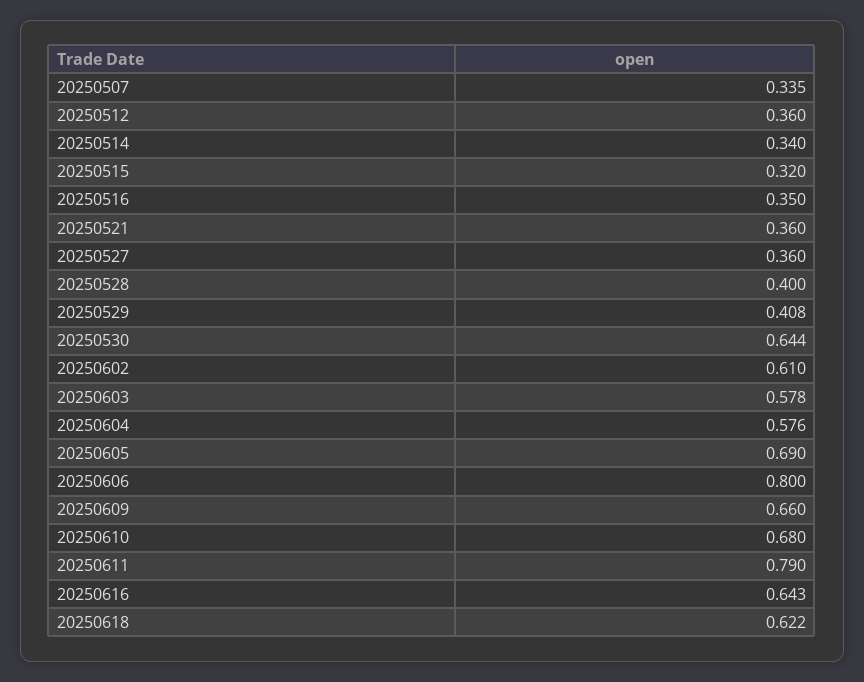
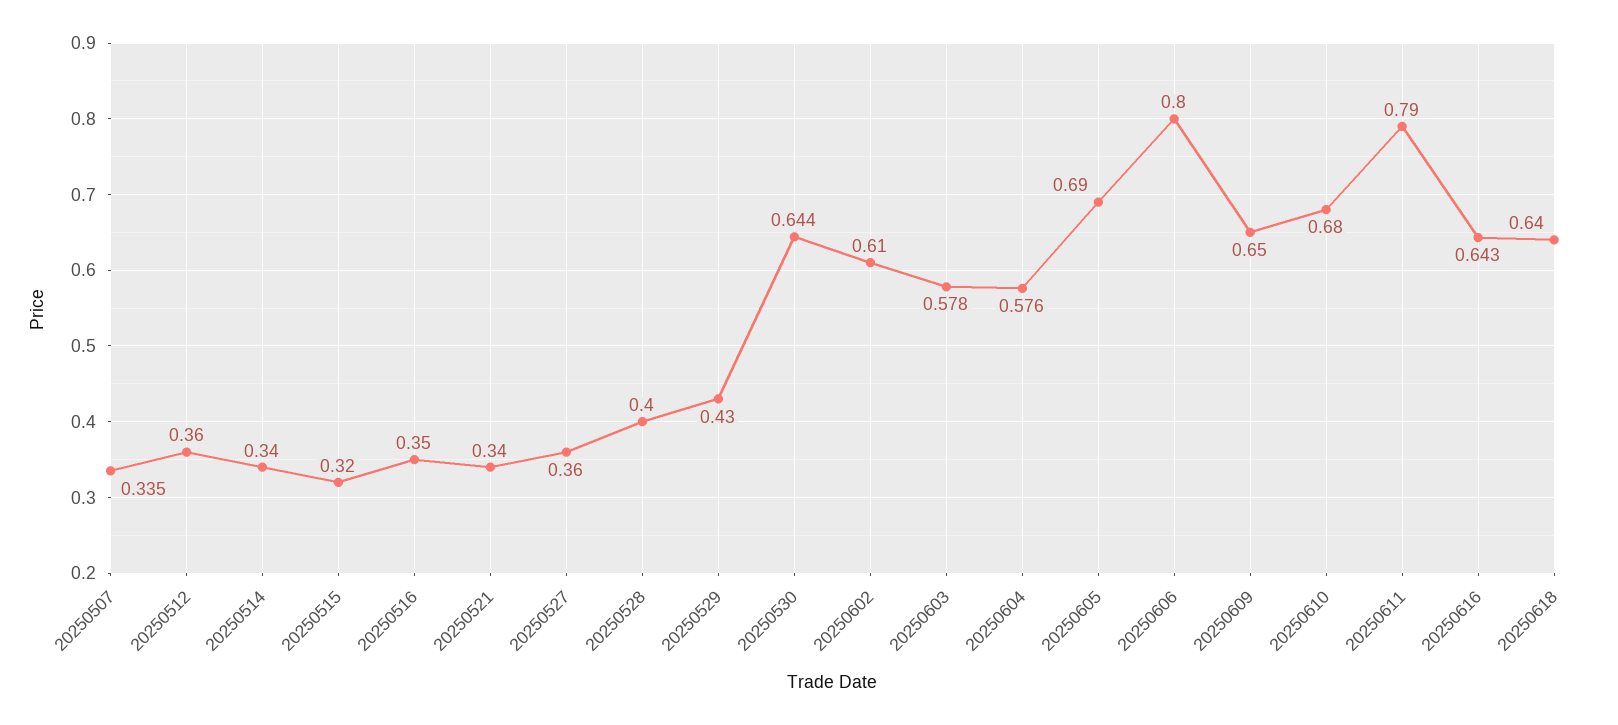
20250521: 0.36 -> 0.34
20250529: 0.408 -> 0.43
20250609: 0.66 -> 0.65
20250618: 0.622 -> 0.64

